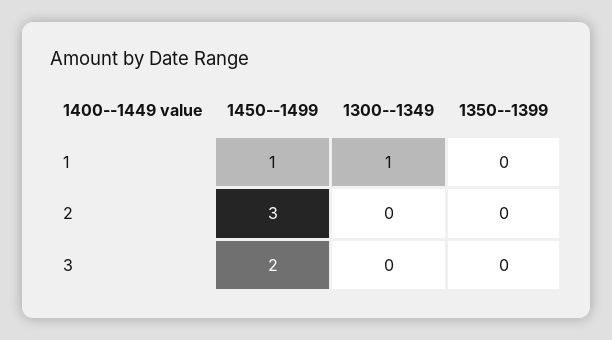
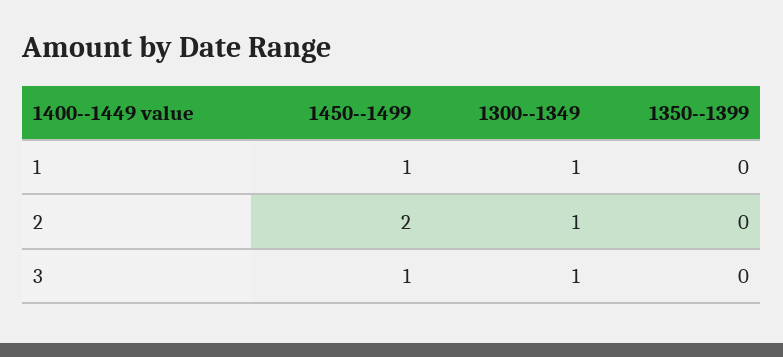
1450--1499, 2: 3 -> 2
1300--1349, 2: 0 -> 1
1450--1499, 3: 2 -> 1
1300--1349, 3: 0 -> 1

